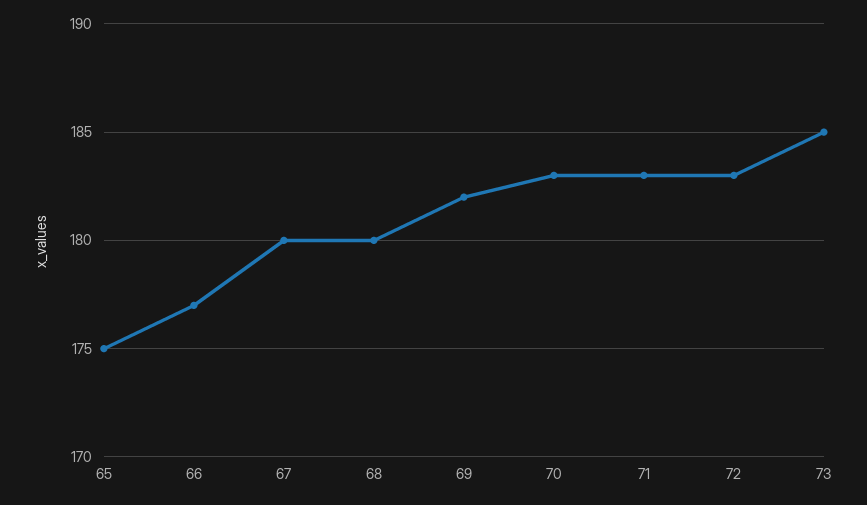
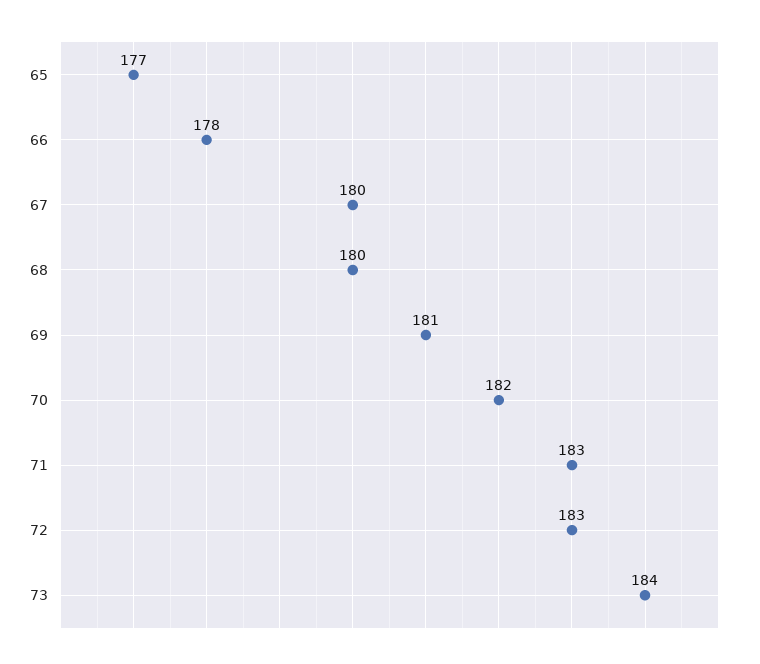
65: 175 -> 177
66: 177 -> 178
69: 182 -> 181
70: 183 -> 182
73: 185 -> 184

